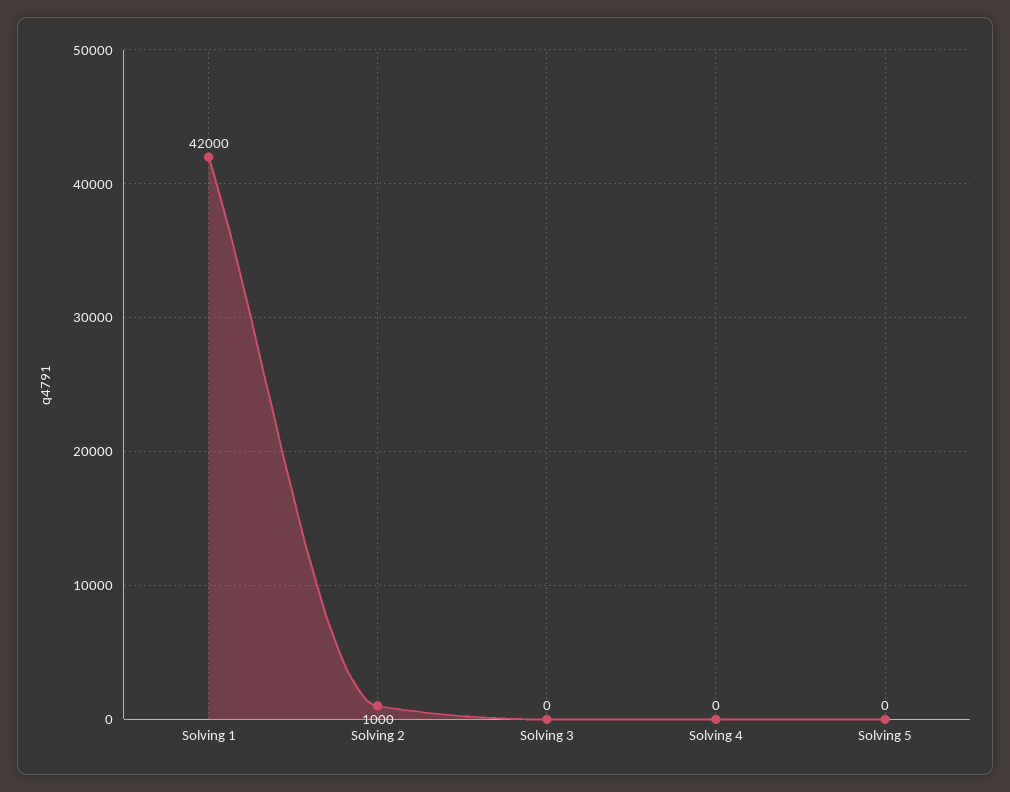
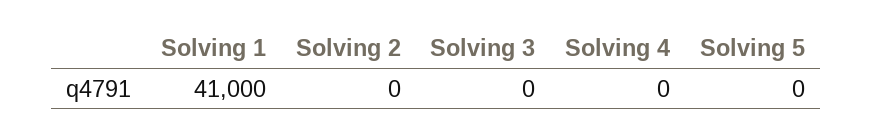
Solving 1: 42000 -> 41000
Solving 2: 1000 -> 0

